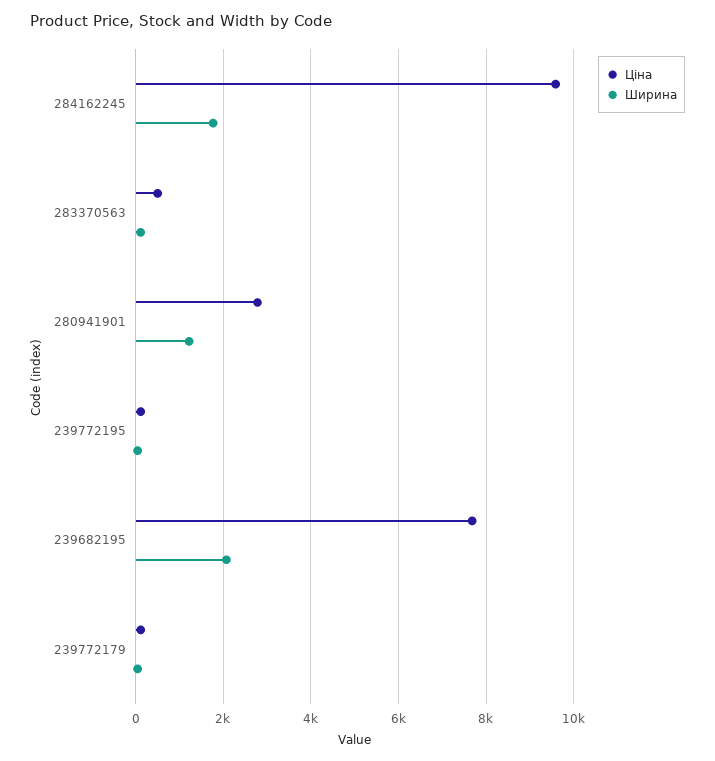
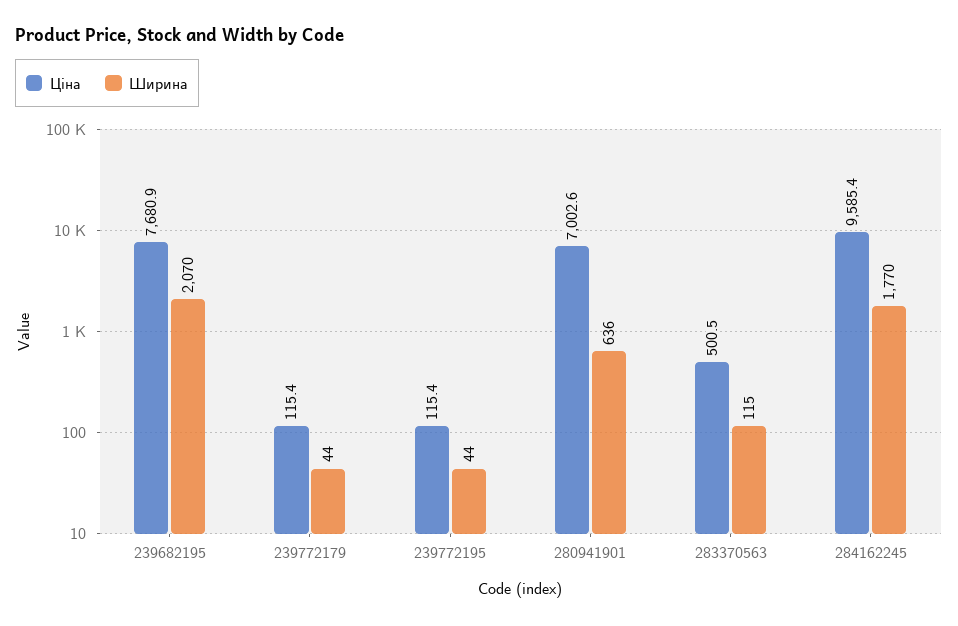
Ціна, 280941901: 2800 -> 7002.6
Ширина, 280941901: 1200 -> 636

